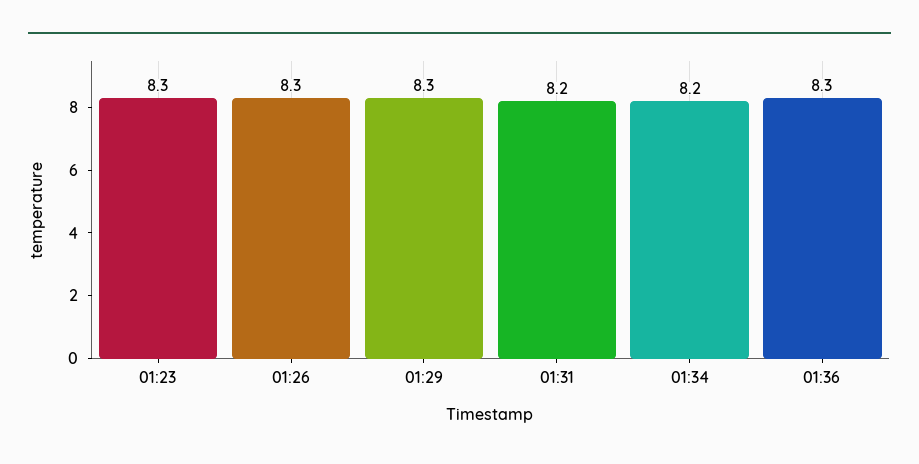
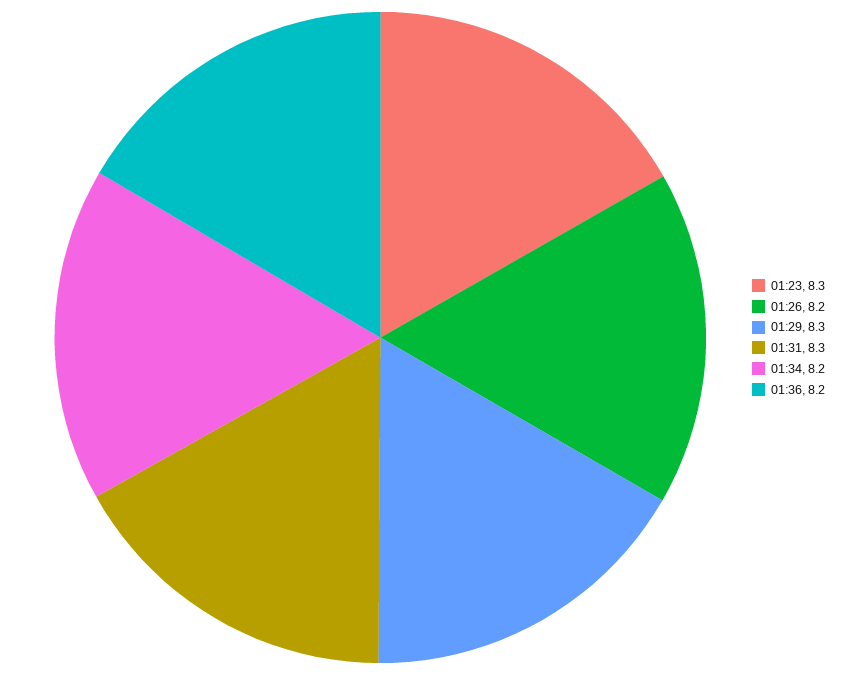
01:26: 8.3 -> 8.2
01:31: 8.2 -> 8.3
01:36: 8.3 -> 8.2

